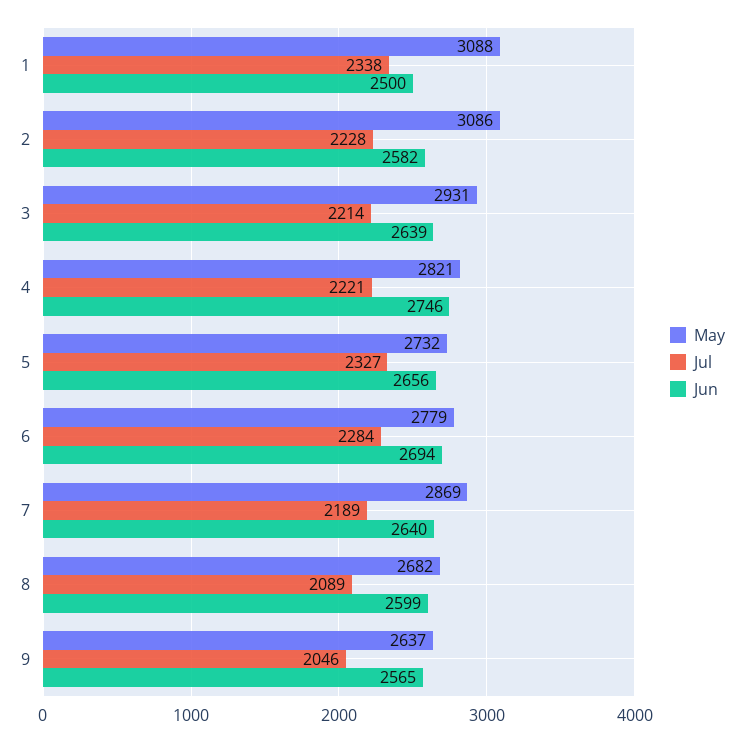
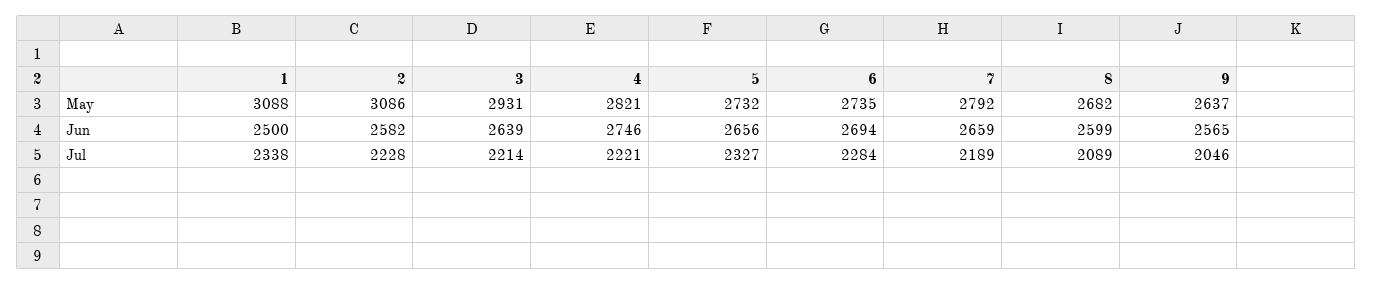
May, 6: 2779 -> 2735
May, 7: 2869 -> 2792
Jun, 7: 2640 -> 2659

